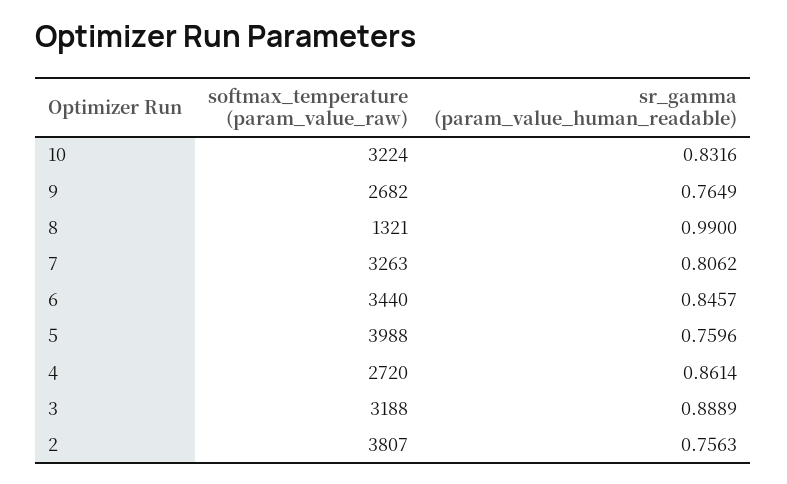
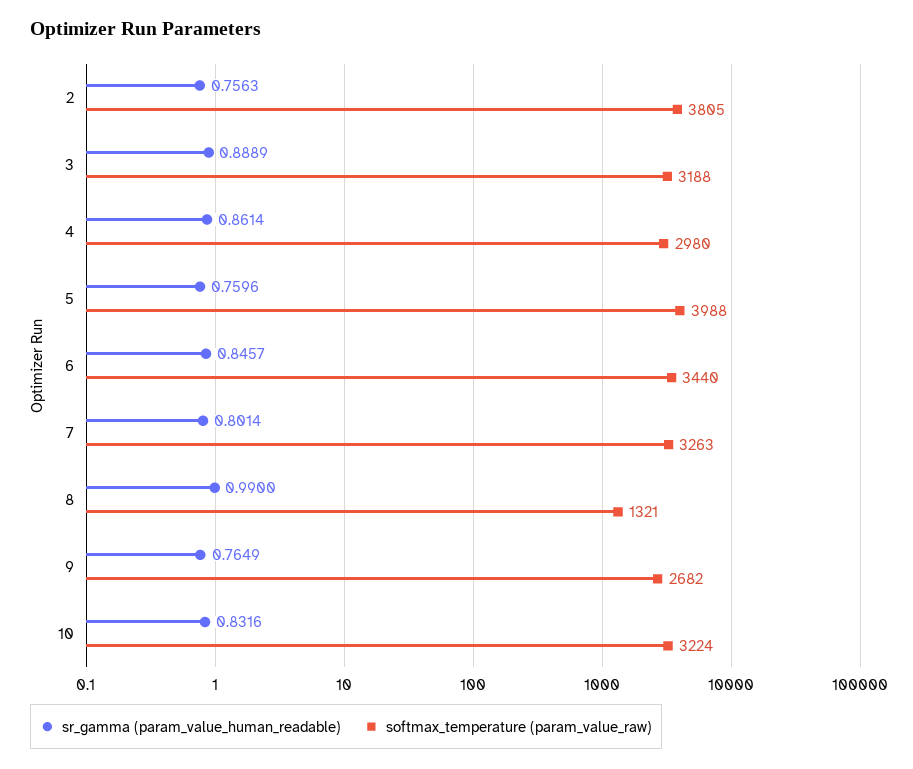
sr_gamma (param_value_human_readable), 7: 0.8062 -> 0.8014
softmax_temperature (param_value_raw), 4: 2720 -> 2980
softmax_temperature (param_value_raw), 2: 3807 -> 3805

